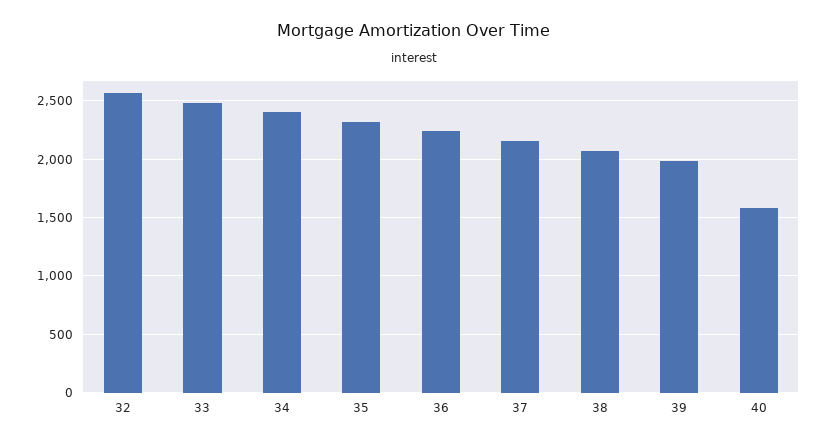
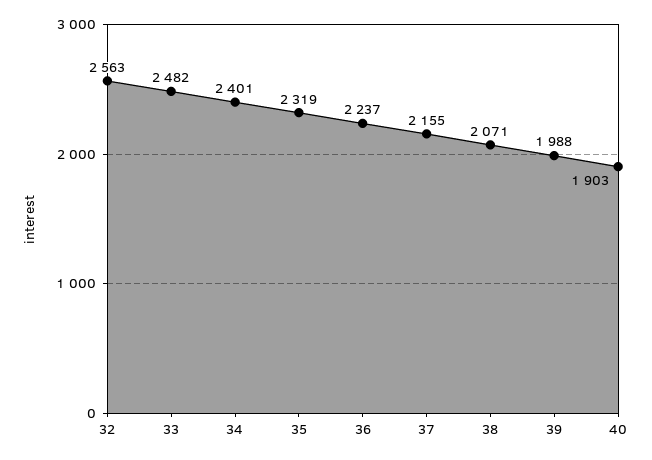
40: 1600 -> 1903

